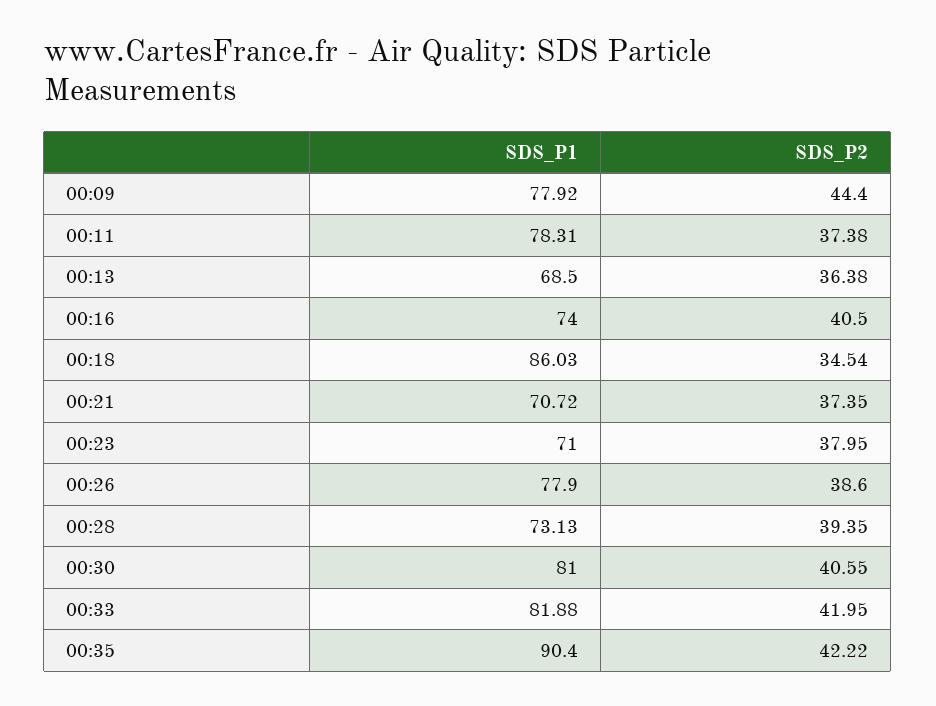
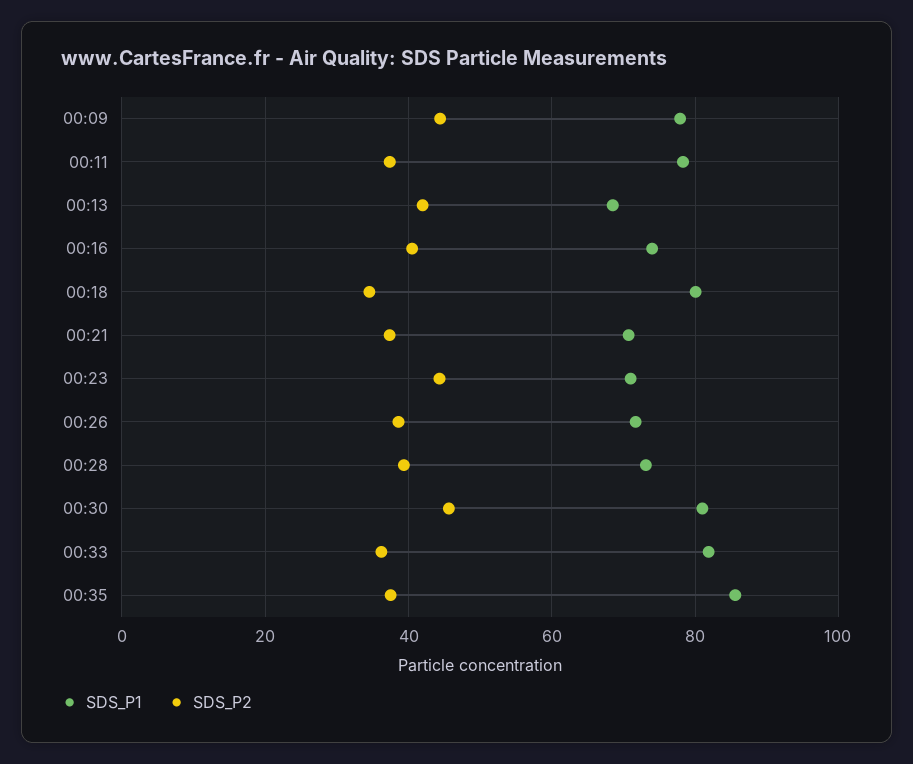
SDS_P2, 00:13: 36.38 -> 42
SDS_P1, 00:18: 86.03 -> 80
SDS_P2, 00:23: 37.95 -> 44
SDS_P1, 00:26: 77.9 -> 72
SDS_P2, 00:30: 40.55 -> 46
SDS_P2, 00:33: 41.95 -> 36
SDS_P1, 00:35: 90.4 -> 86
SDS_P2, 00:35: 42.22 -> 38

